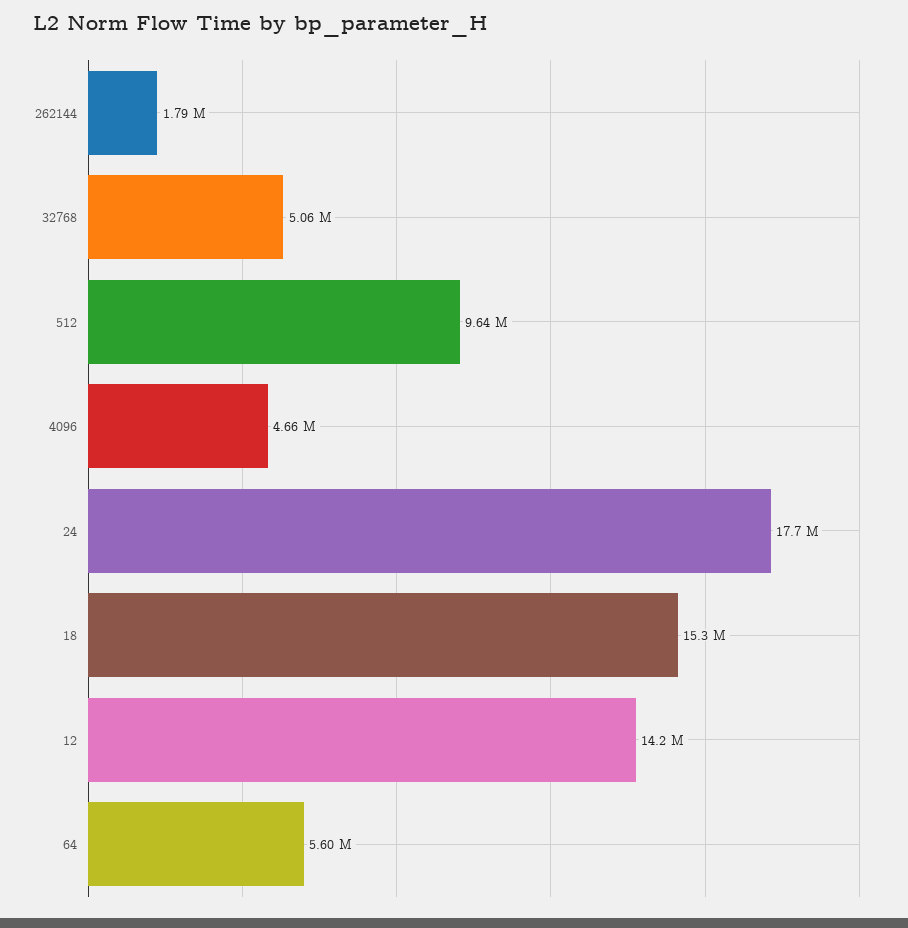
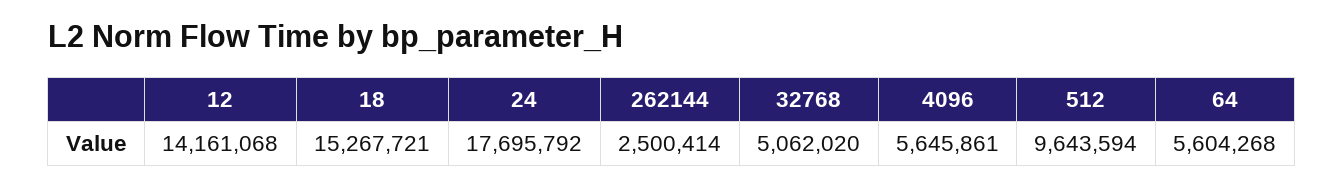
262144: 1790000 -> 2500414
4096: 4660000 -> 5645861

